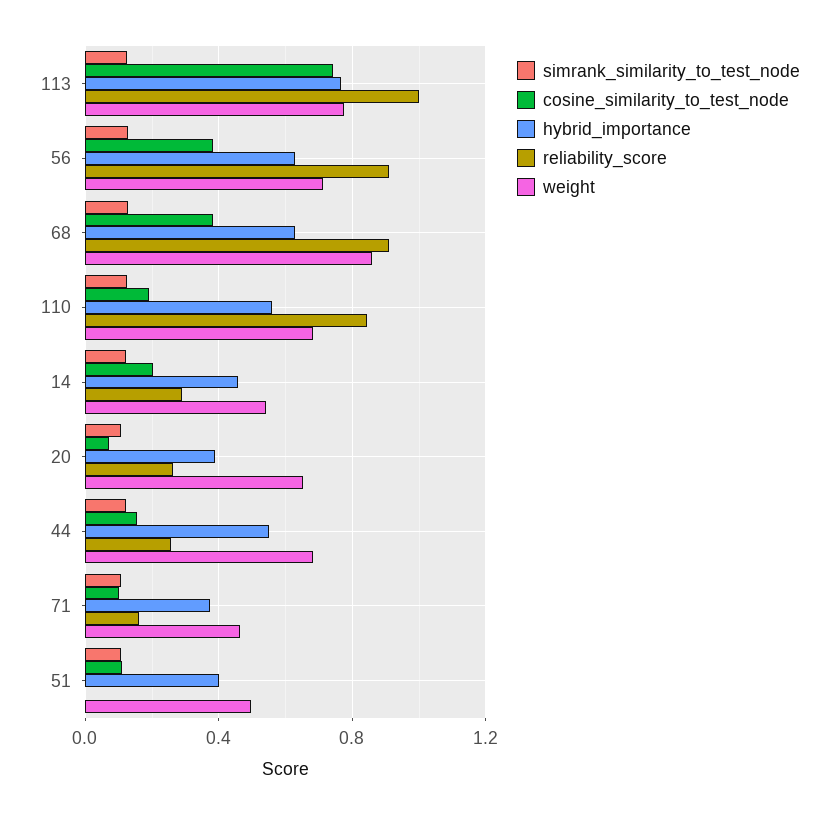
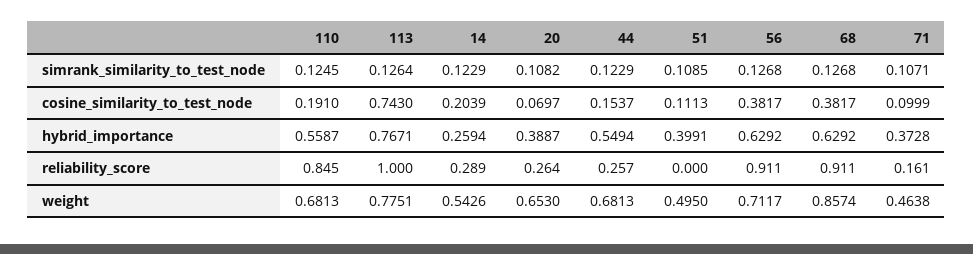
hybrid_importance, 14: 0.45 -> 0.2594

